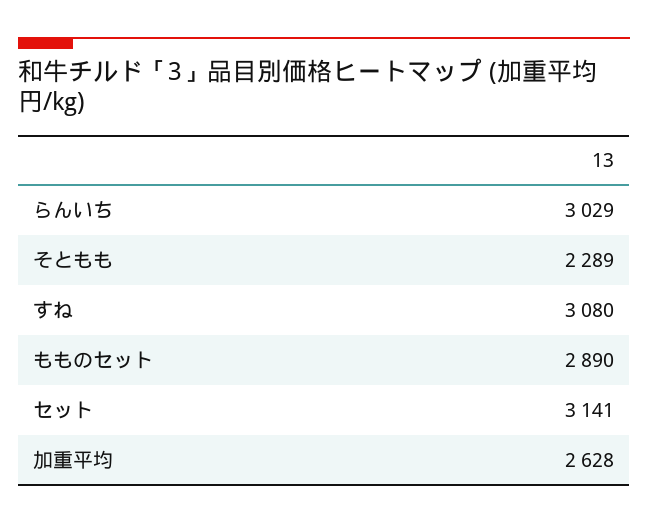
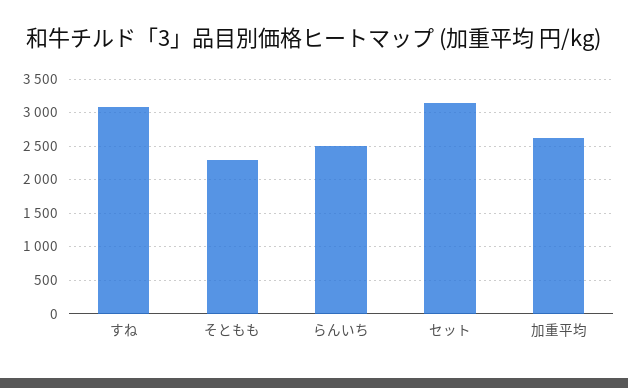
らんいち: 3029 -> 2500
もものセット: 2890 -> none

